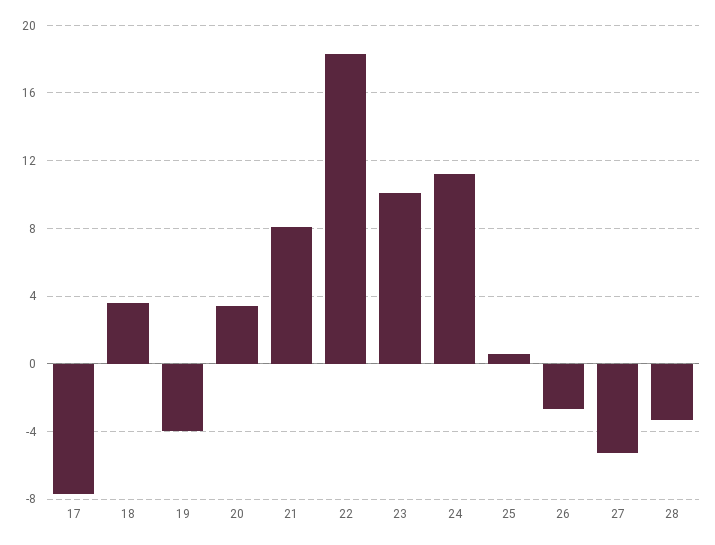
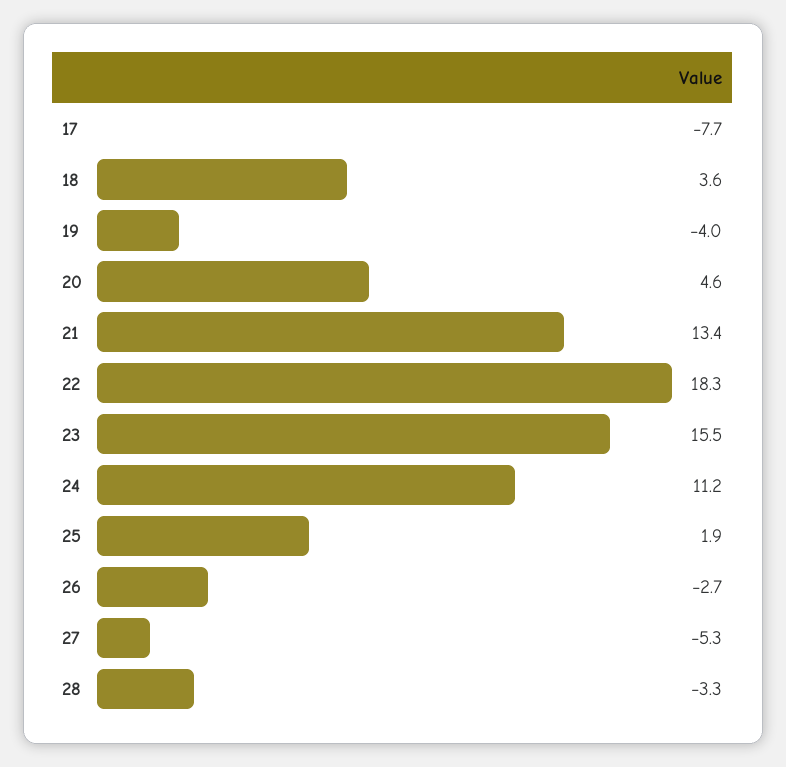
20: 3.5 -> 4.6
21: 8 -> 13.4
23: 10 -> 15.5
25: 0.5 -> 1.9

